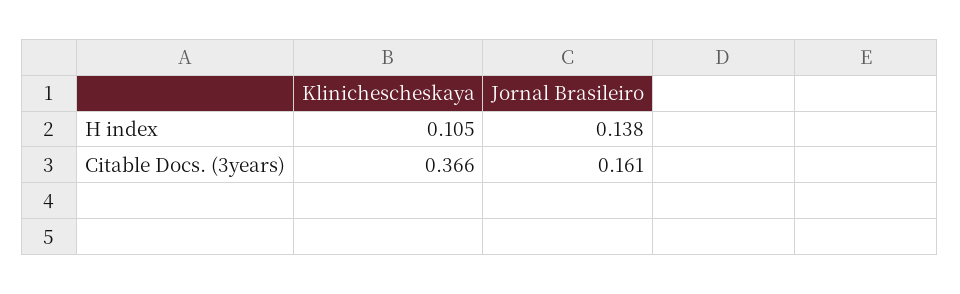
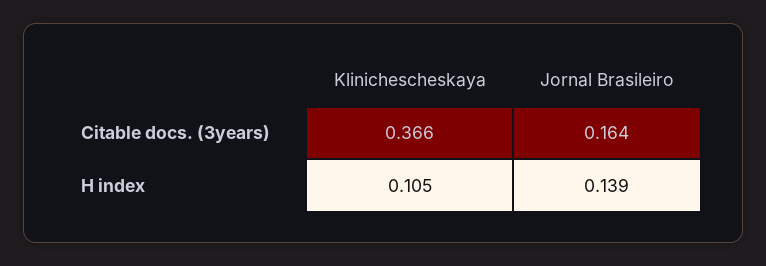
Jornal Brasileiro, H index: 0.138 -> 0.139
Jornal Brasileiro, Citable Docs. (3years): 0.161 -> 0.164

